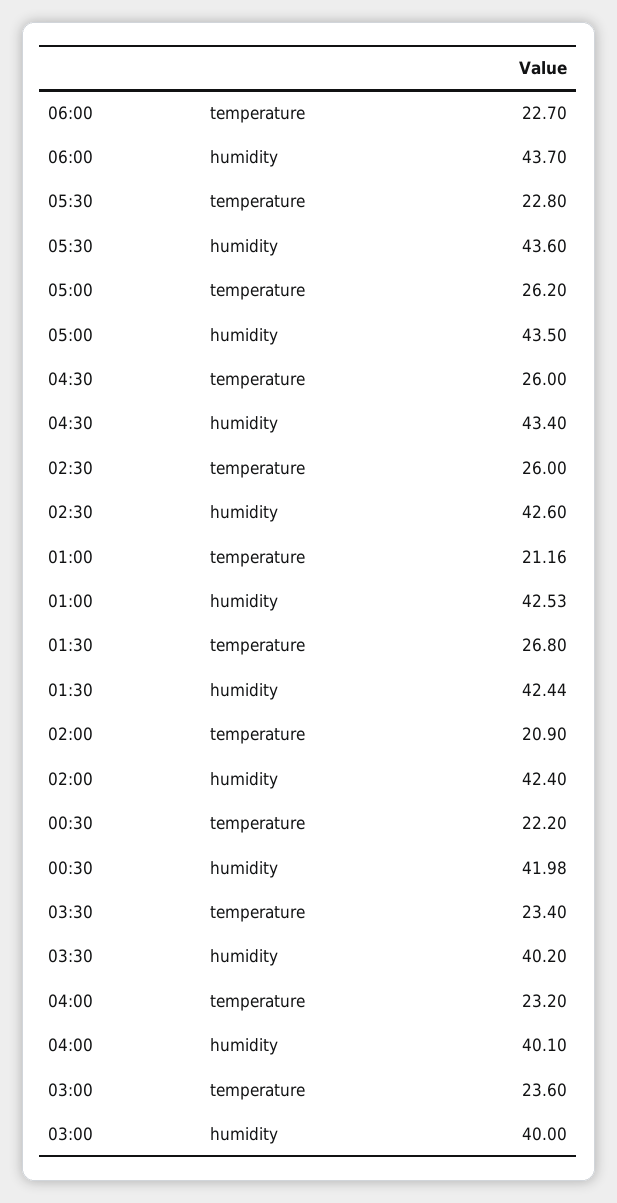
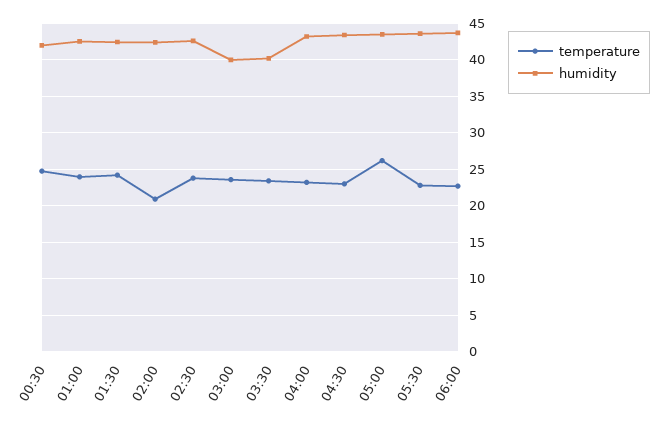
temperature, 04:30: 26 -> 23
temperature, 02:30: 26 -> 24
temperature, 01:00: 21.16 -> 24
temperature, 01:30: 26.8 -> 24
temperature, 00:30: 22.2 -> 25
humidity, 04:00: 40.1 -> 43

